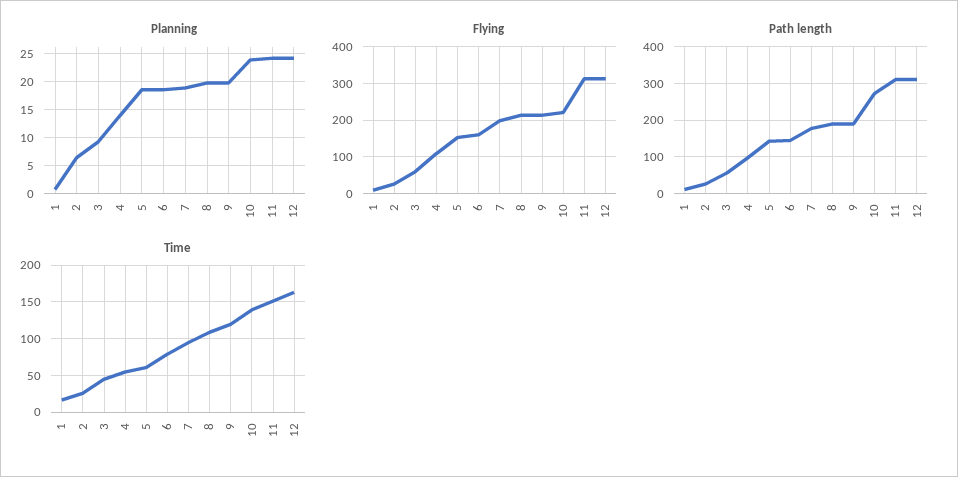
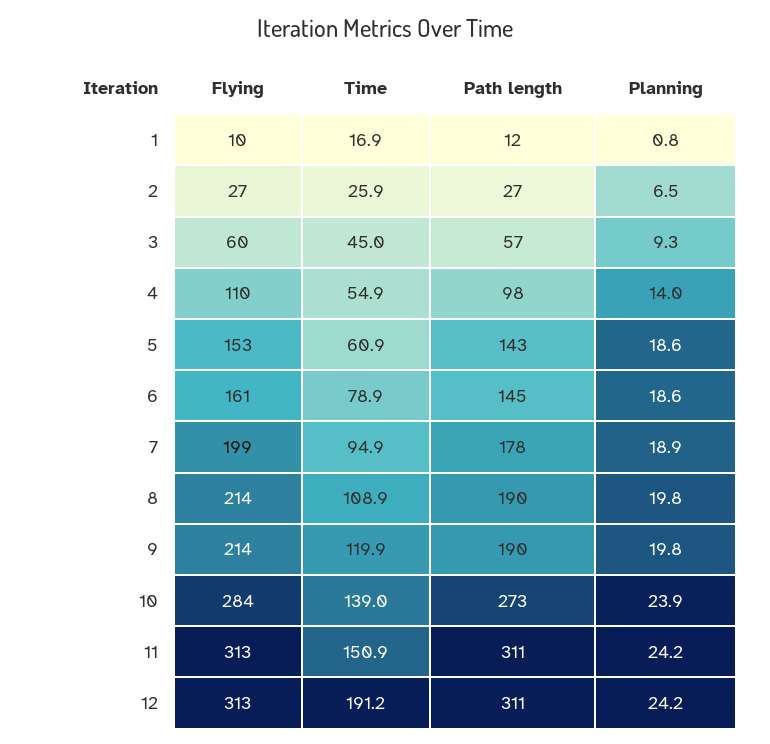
Flying, 10: 220 -> 284
Time, 12: 160 -> 191.2

